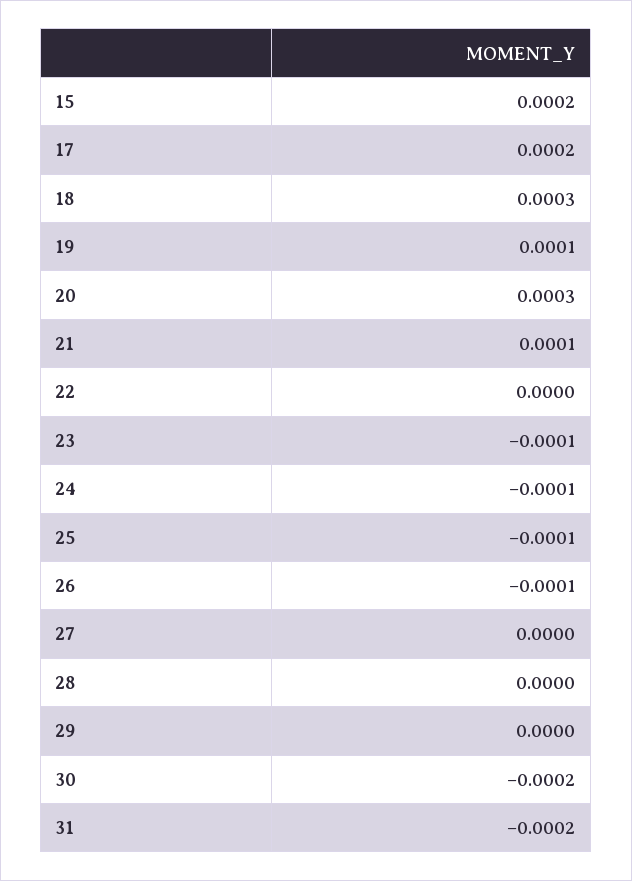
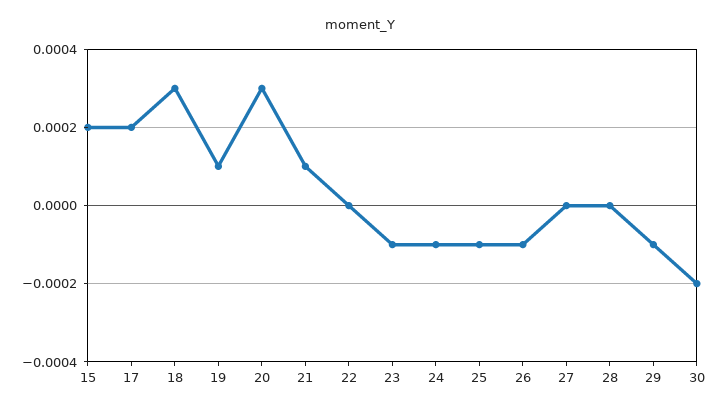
29: 0 -> -0.0001
31: -0.0002 -> none

